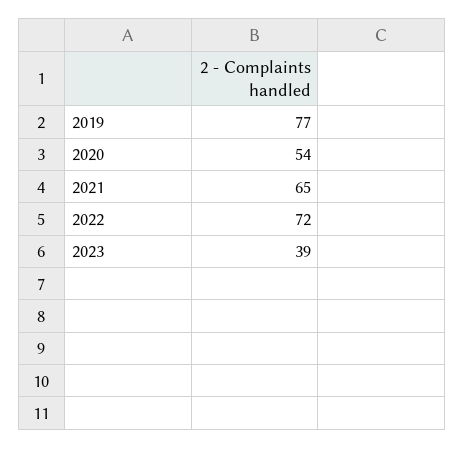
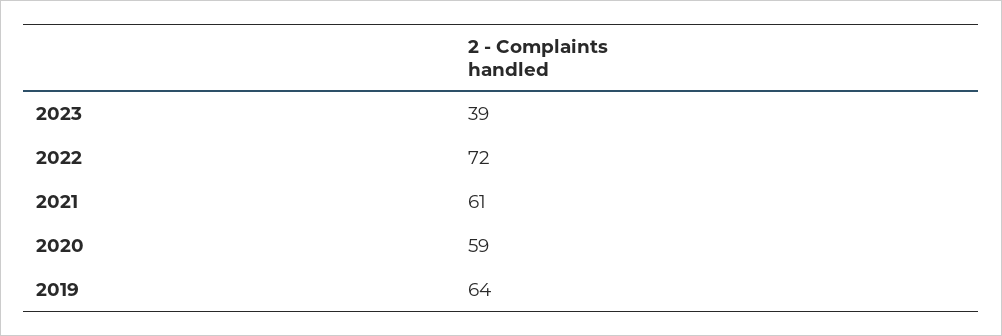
2019: 77 -> 64
2020: 54 -> 59
2021: 65 -> 61

